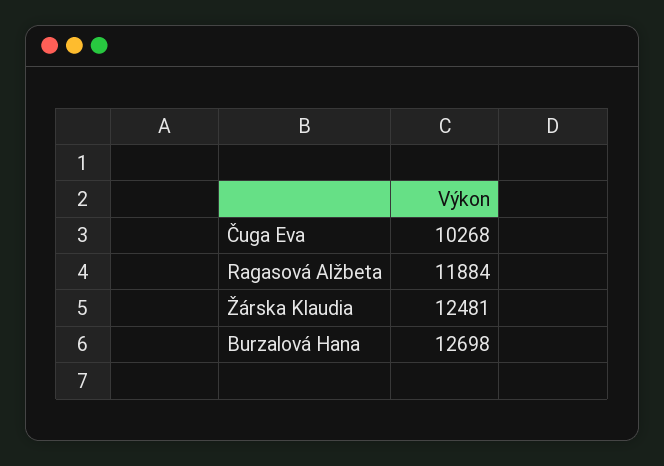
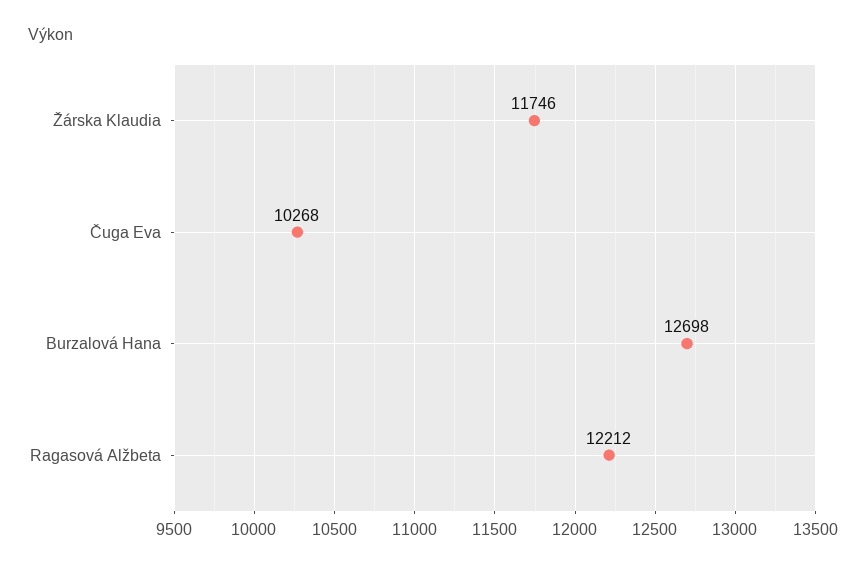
Ragasová Alžbeta: 11884 -> 12212
Žárska Klaudia: 12481 -> 11746

